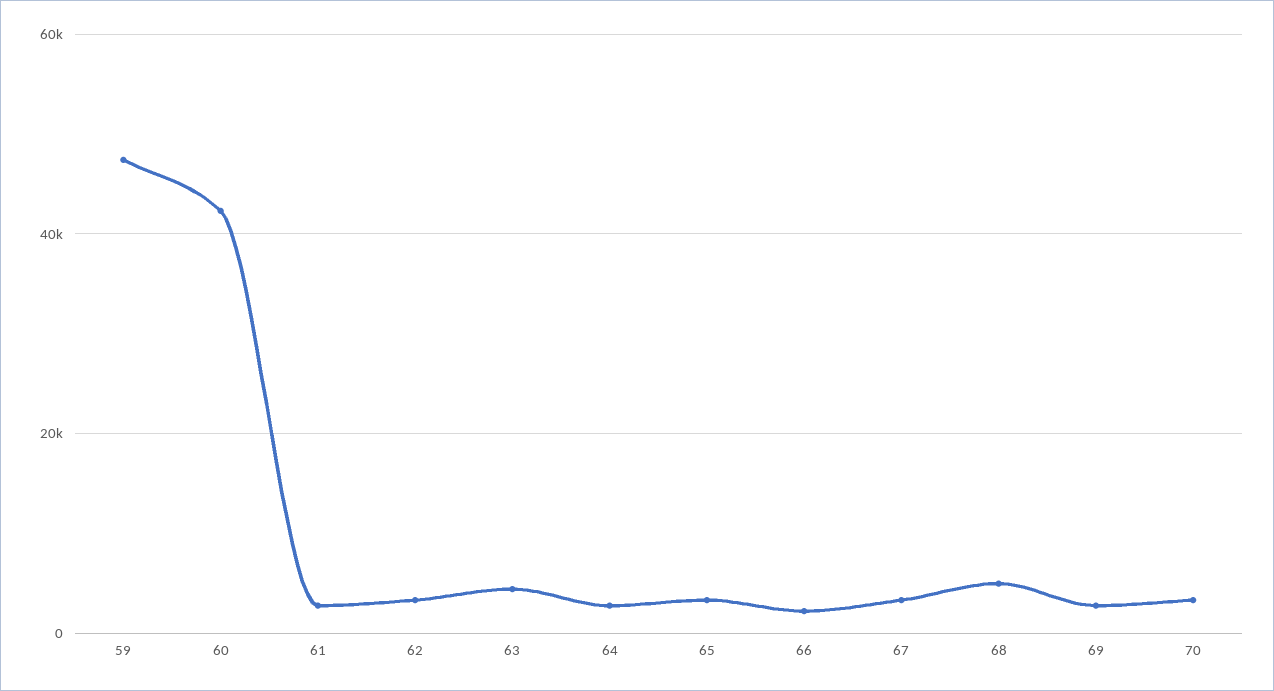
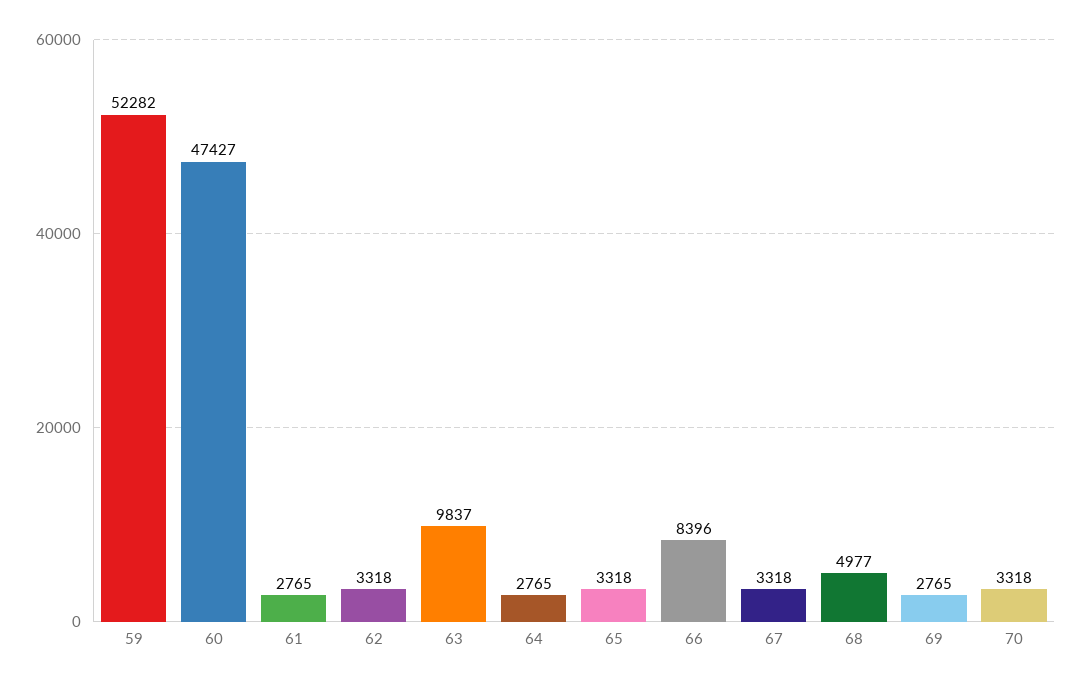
59: 48000 -> 52282
60: 42000 -> 47427
63: 4000 -> 9837
66: 2000 -> 8396

